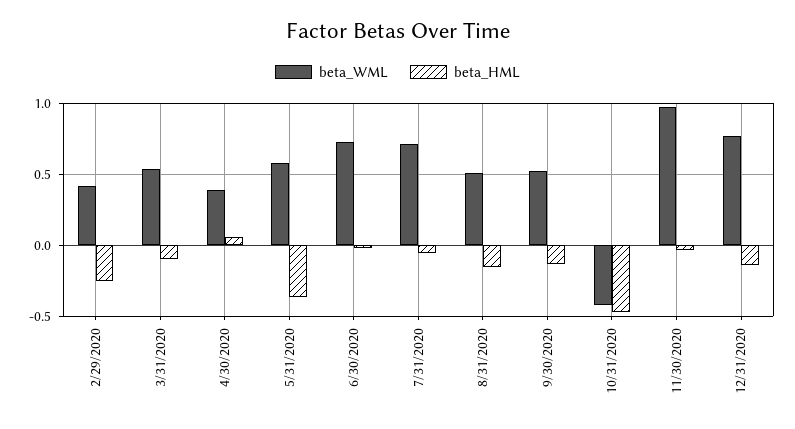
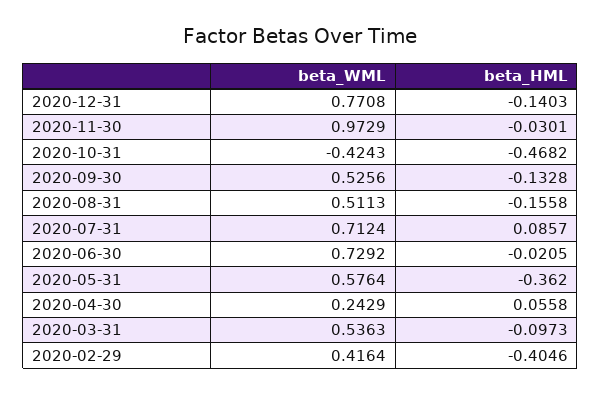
beta_HML, 2/29/2020: -0.25 -> -0.4046
beta_WML, 4/30/2020: 0.4 -> 0.2429
beta_HML, 7/31/2020: -0.05 -> 0.0857

